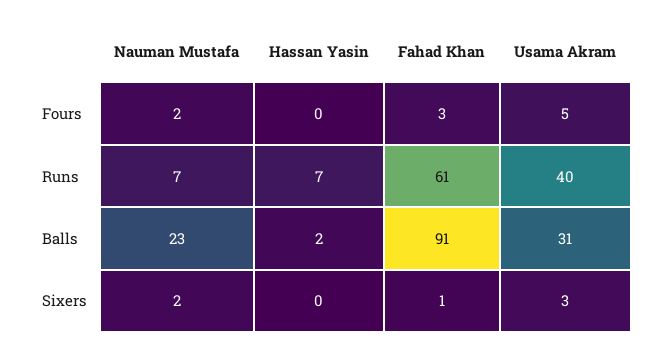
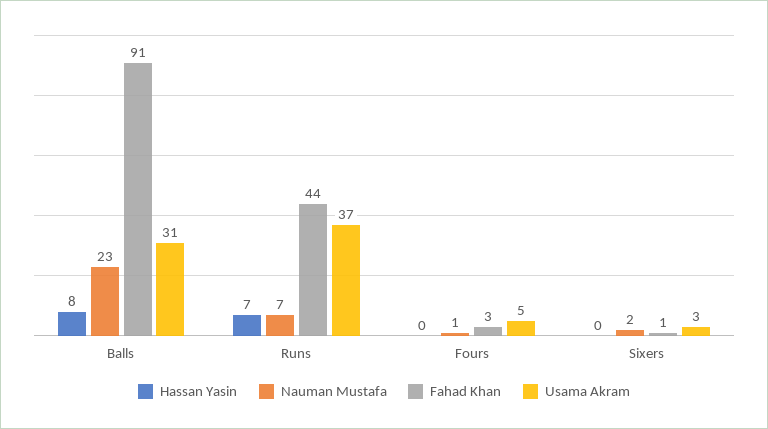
Nauman Mustafa, Fours: 2 -> 1
Fahad Khan, Runs: 61 -> 44
Usama Akram, Runs: 40 -> 37
Hassan Yasin, Balls: 2 -> 8

